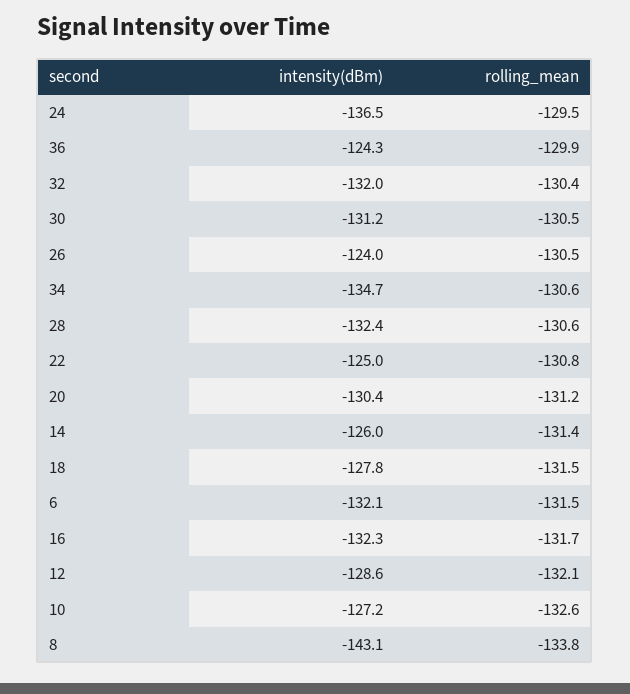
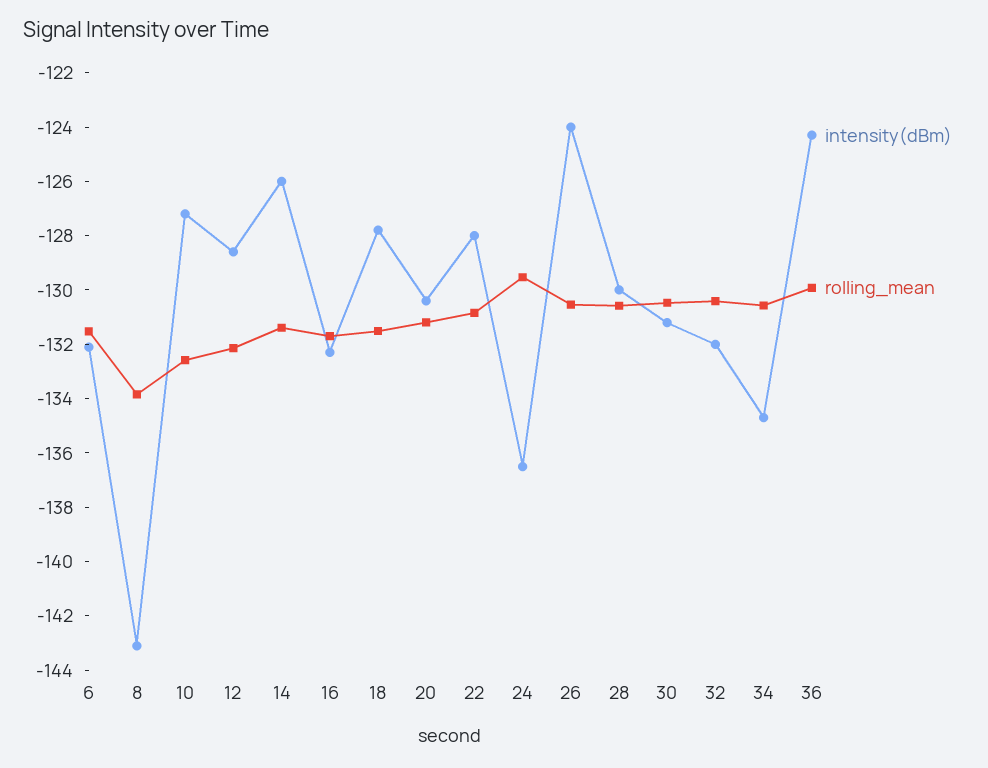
intensity(dBm), 28: -132.4 -> -130
intensity(dBm), 22: -125 -> -128

